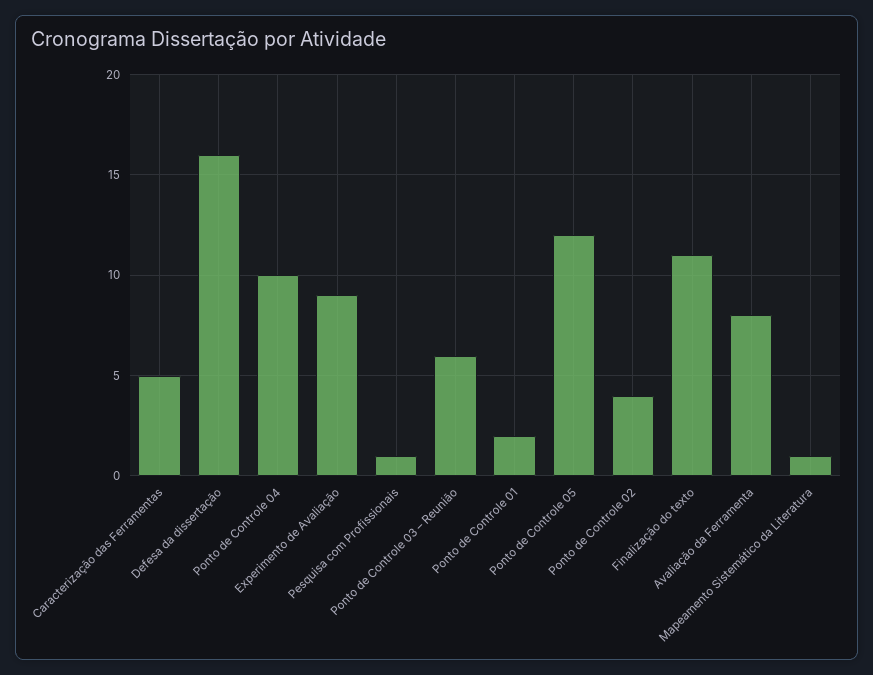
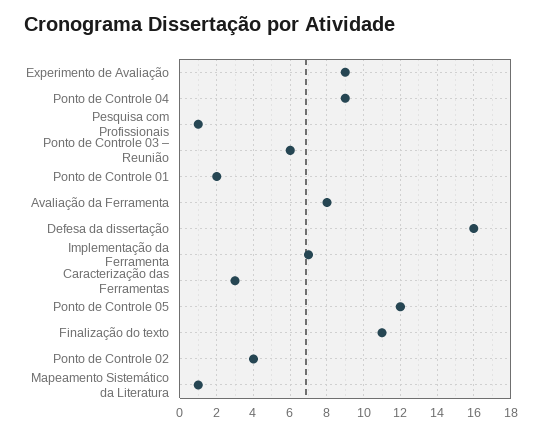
Caracterização das Ferramentas: 5 -> 3
Ponto de Controle 04: 10 -> 9
Implementação da Ferramenta: none -> 7

